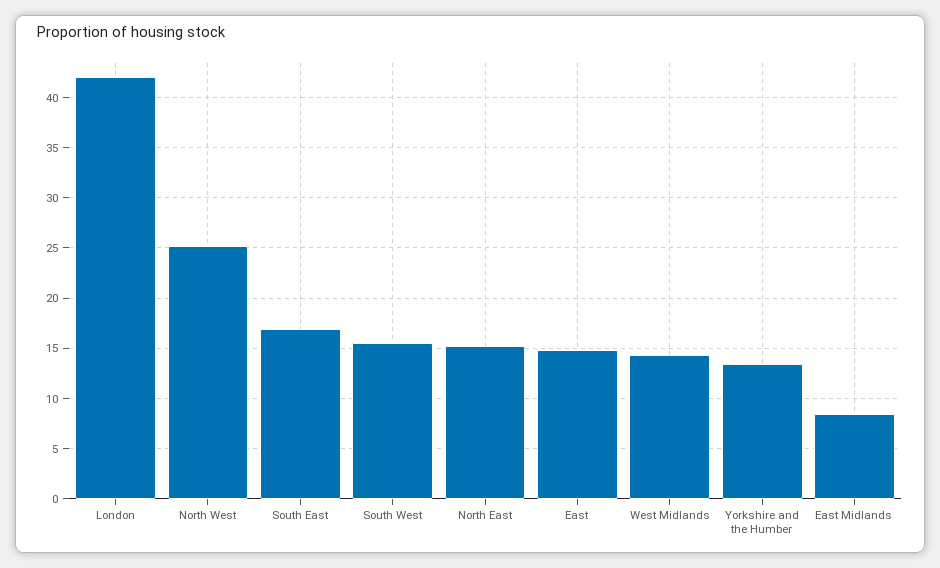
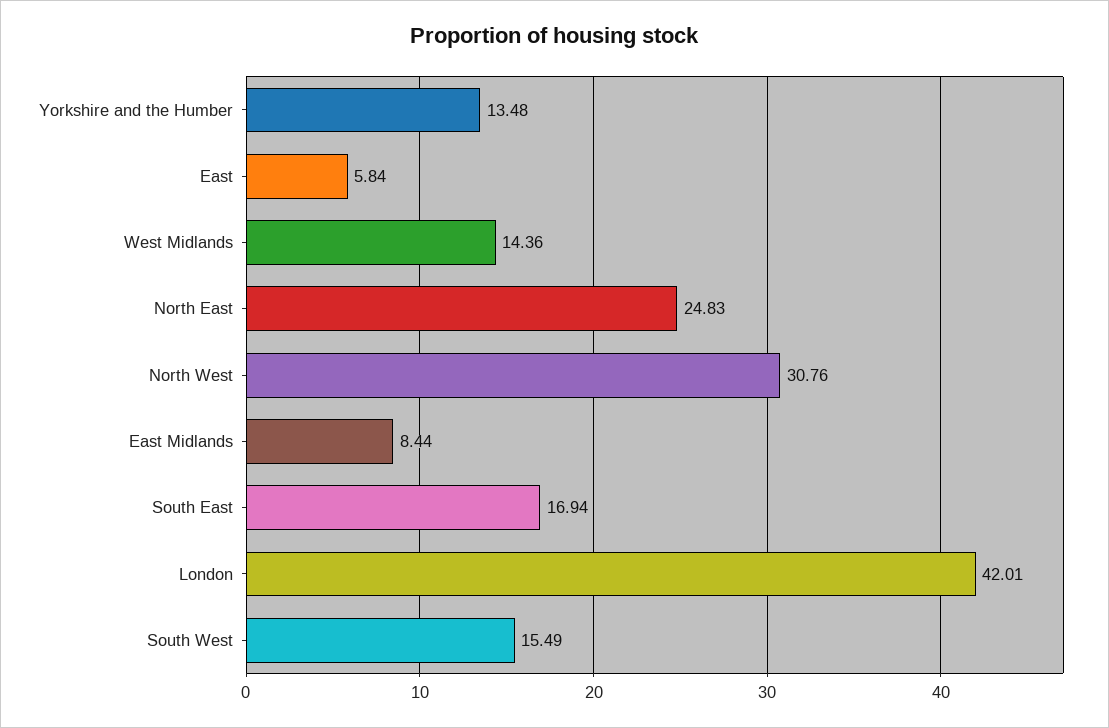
North West: 25 -> 30.76
North East: 15 -> 24.83
East: 15 -> 5.84

